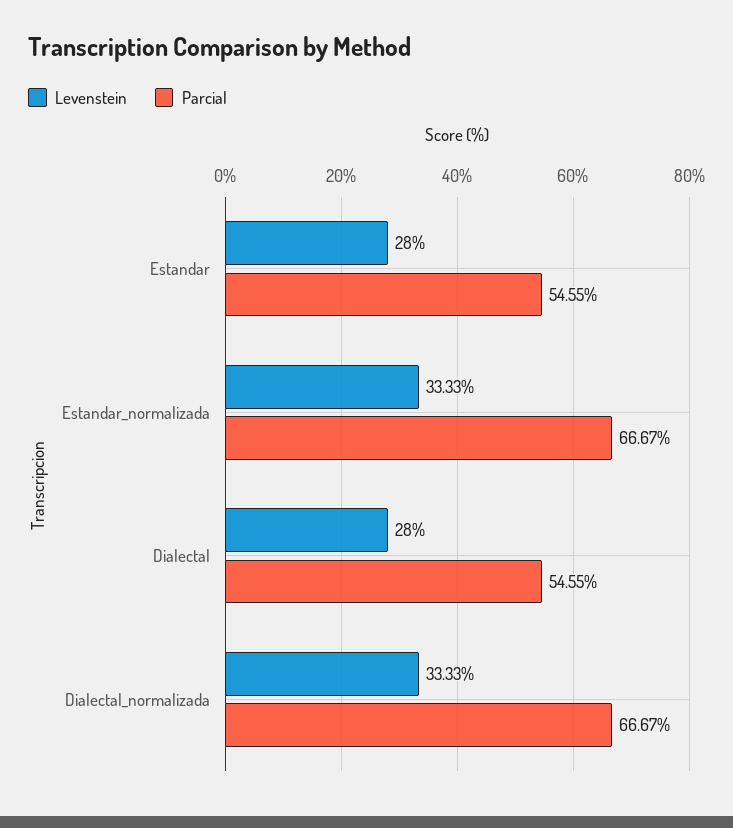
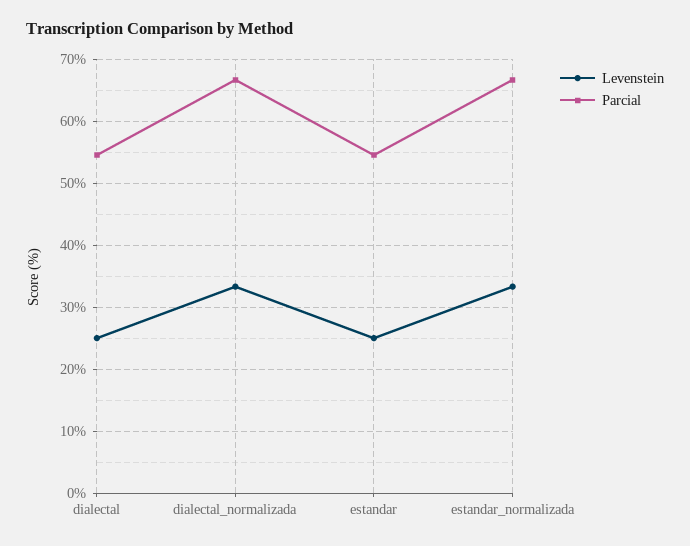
Levenstein, Estandar: 28 -> 25
Levenstein, Dialectal: 28 -> 25

